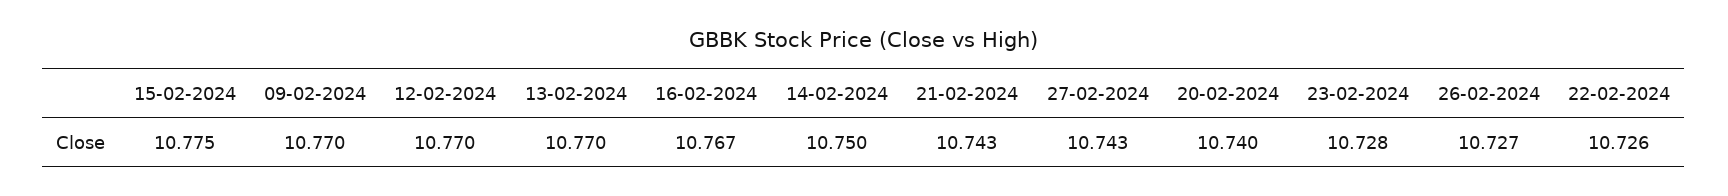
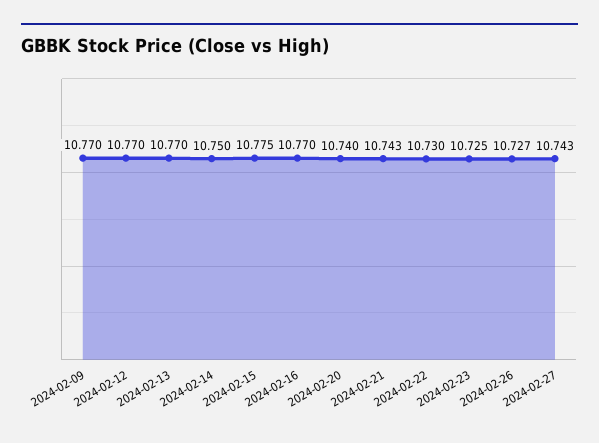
16-02-2024: 10.767 -> 10.77
23-02-2024: 10.728 -> 10.725
22-02-2024: 10.726 -> 10.73

